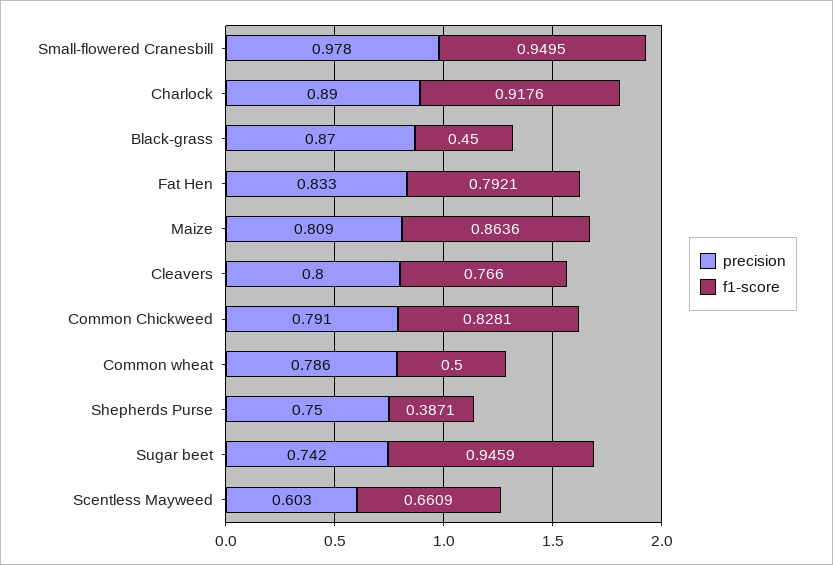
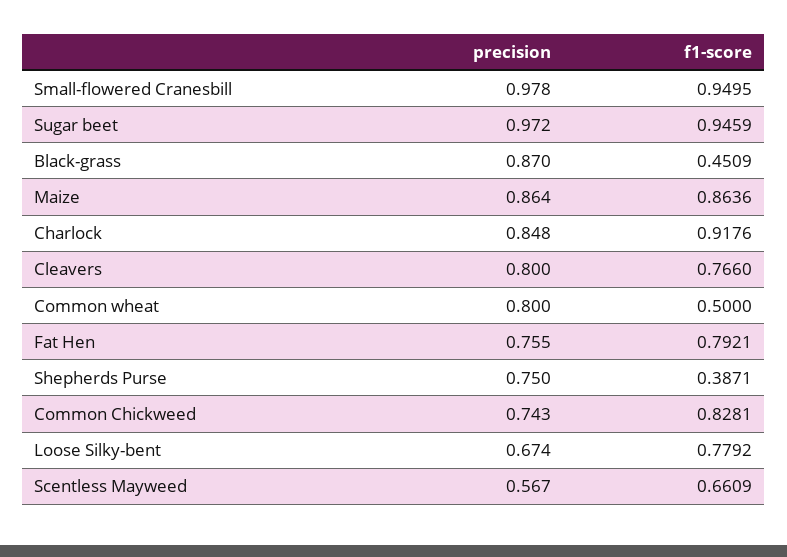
precision, Charlock: 0.89 -> 0.848
f1-score, Black-grass: 0.45 -> 0.4509
precision, Fat Hen: 0.833 -> 0.755
precision, Maize: 0.809 -> 0.864
precision, Common Chickweed: 0.791 -> 0.743
precision, Common wheat: 0.786 -> 0.8
precision, Sugar beet: 0.742 -> 0.972
precision, Scentless Mayweed: 0.603 -> 0.567
precision, Loose Silky-bent: none -> 0.674
f1-score, Loose Silky-bent: none -> 0.7792

